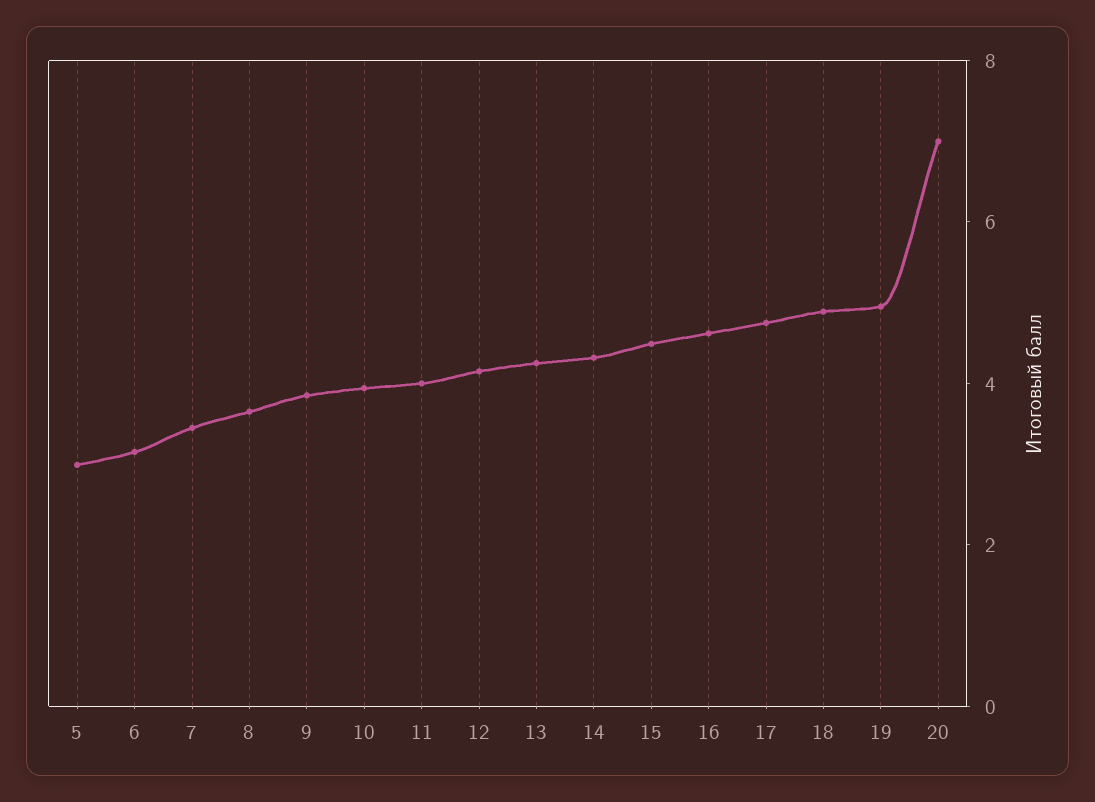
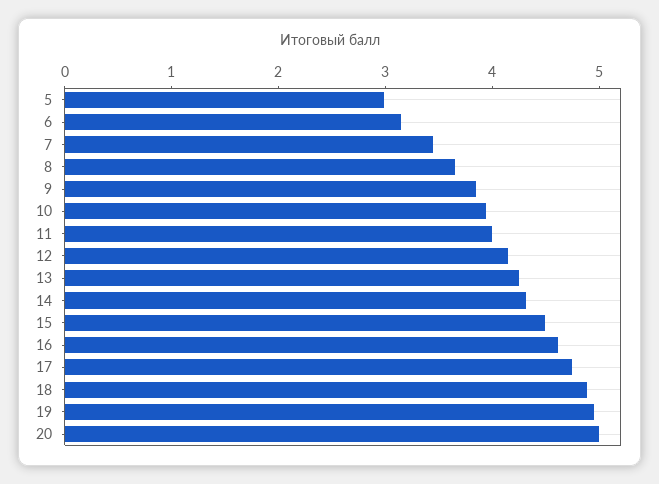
20: 7 -> 5

